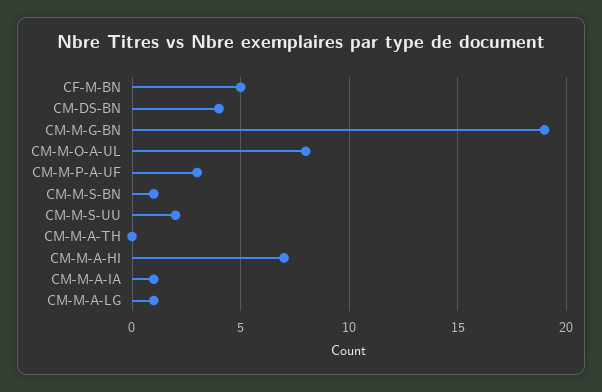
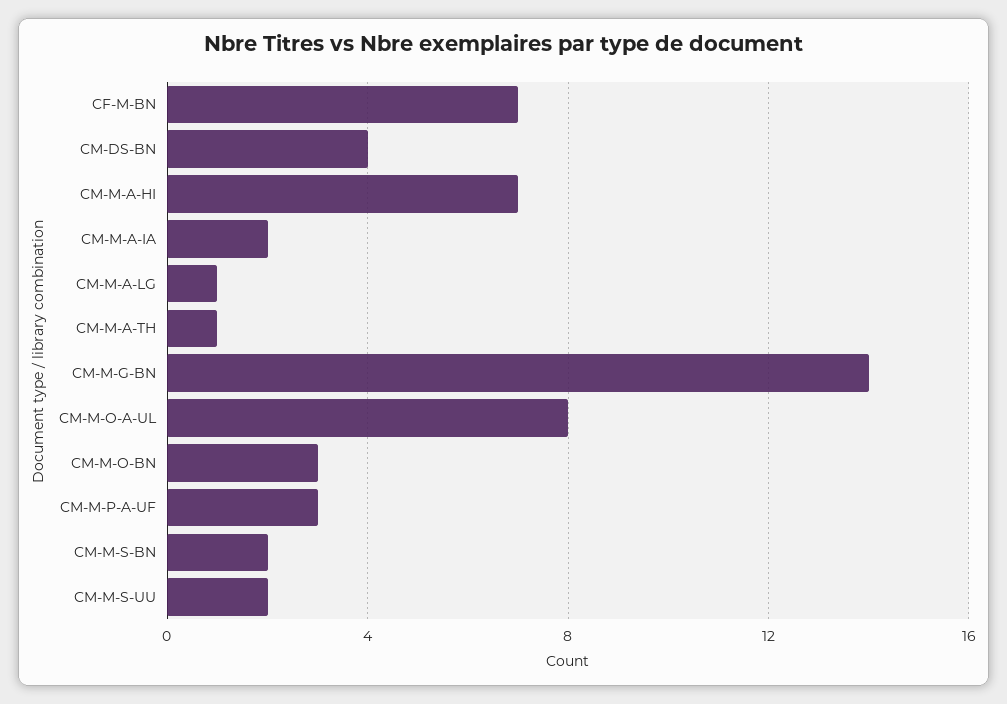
CF-M-BN: 5 -> 7
CM-M-G-BN: 19 -> 14
CM-M-S-BN: 1 -> 2
CM-M-A-TH: 0 -> 1
CM-M-A-IA: 1 -> 2
CM-M-O-BN: none -> 3

